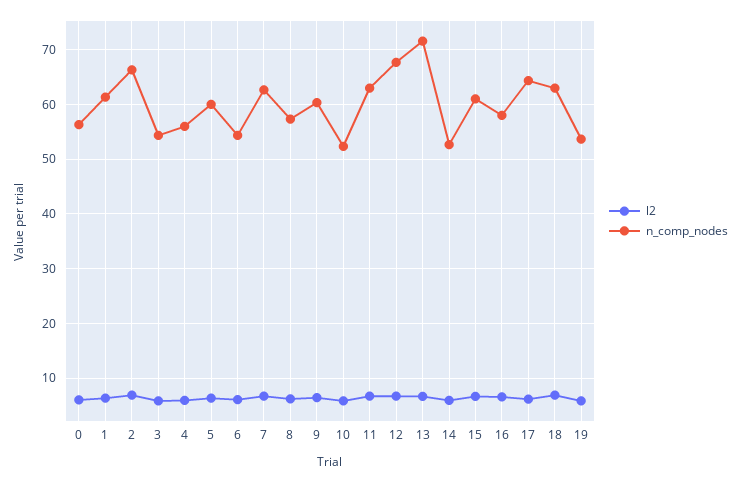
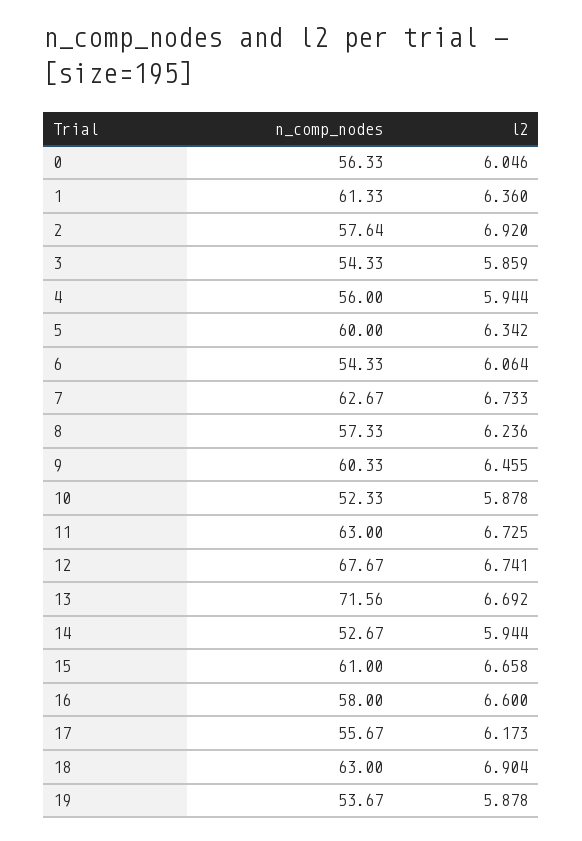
n_comp_nodes, 2: 66 -> 57.64
n_comp_nodes, 17: 64 -> 55.67

